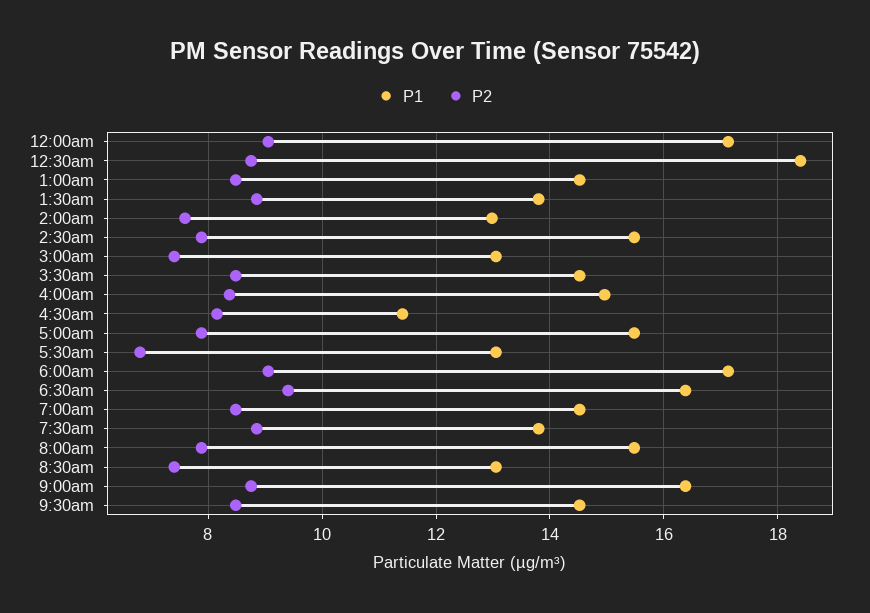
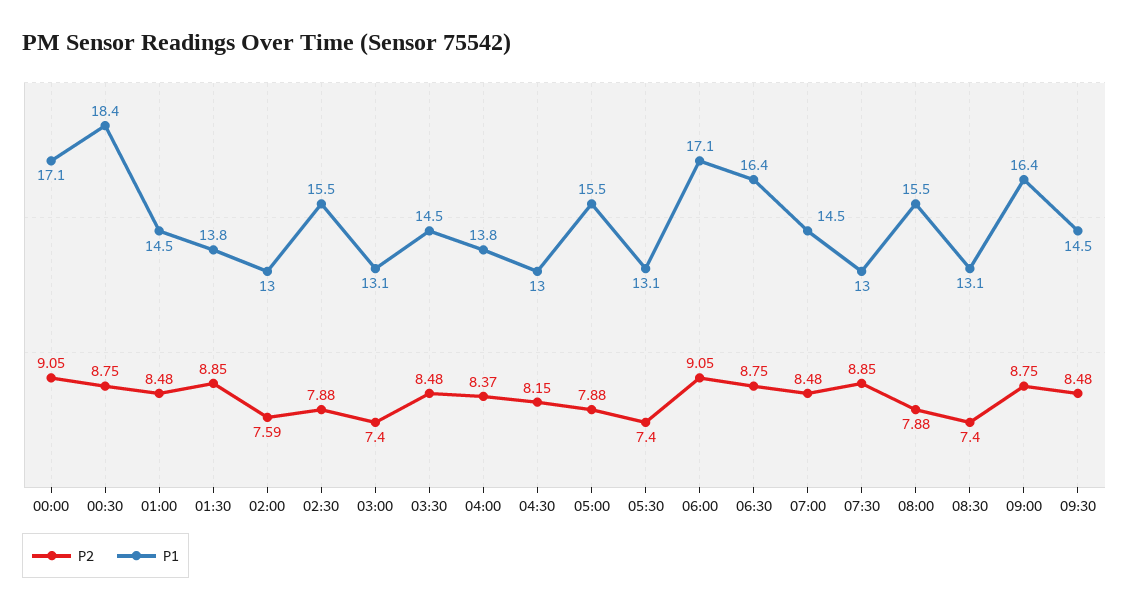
P1, 4:00am: 15 -> 13.8
P1, 4:30am: 11.4 -> 13
P2, 5:30am: 6.8 -> 7.4
P2, 6:30am: 9.4 -> 8.75
P1, 7:30am: 13.8 -> 13

